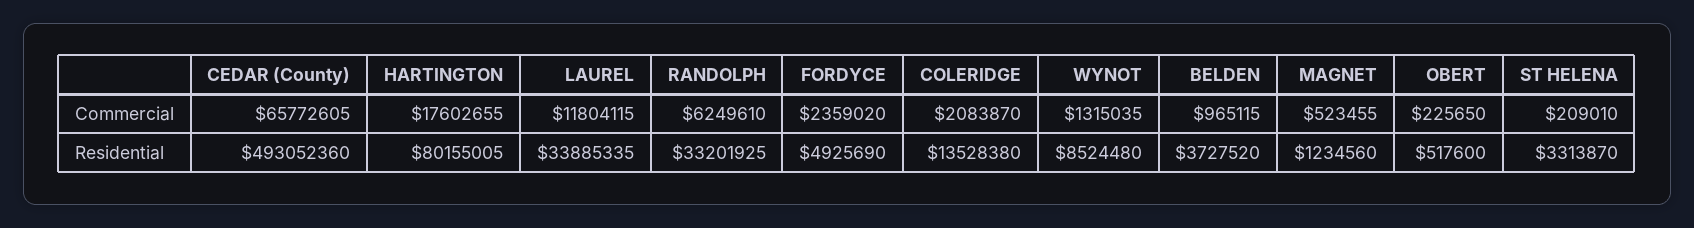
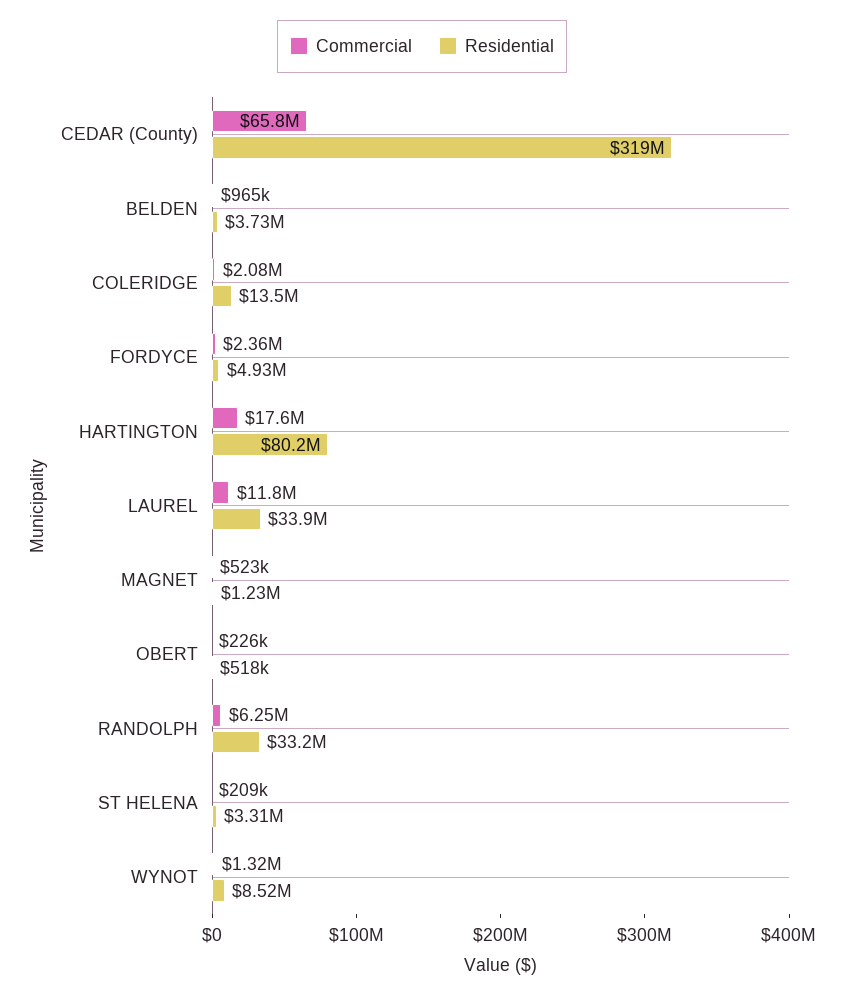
Residential, CEDAR (County): 493052360 -> 319000000

